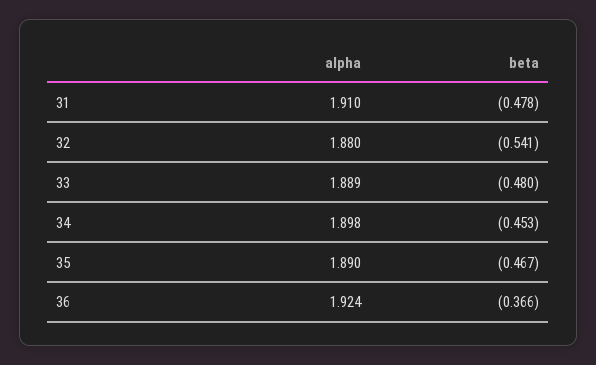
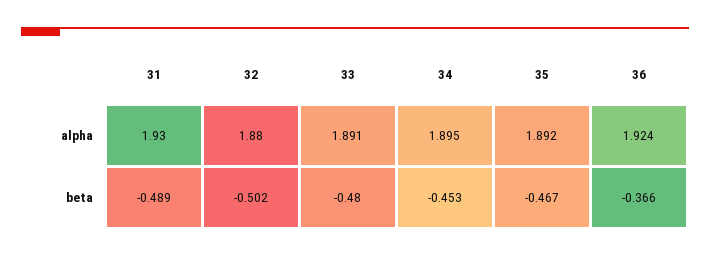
alpha, 31: 1.91 -> 1.93
beta, 31: -0.478 -> -0.489
beta, 32: -0.541 -> -0.502
alpha, 33: 1.889 -> 1.891
alpha, 34: 1.898 -> 1.895
alpha, 35: 1.89 -> 1.892

